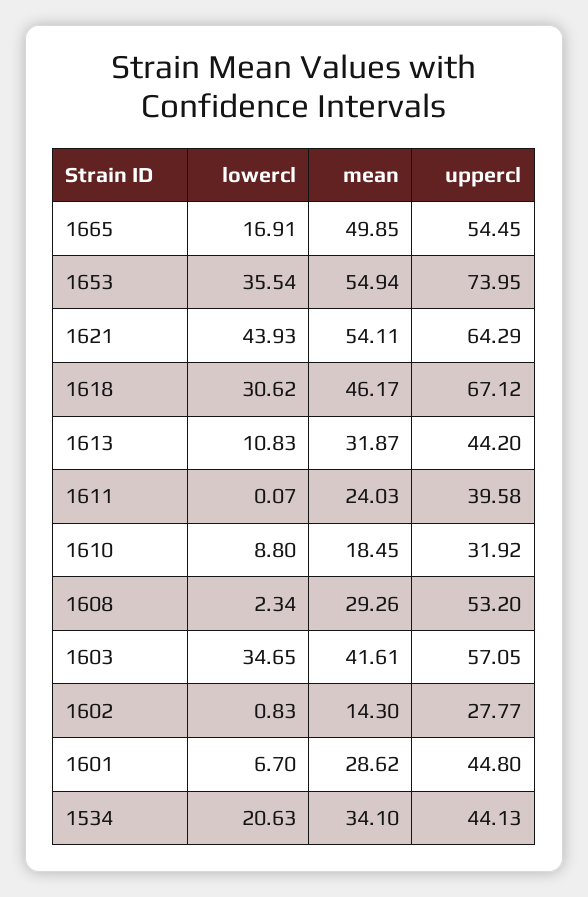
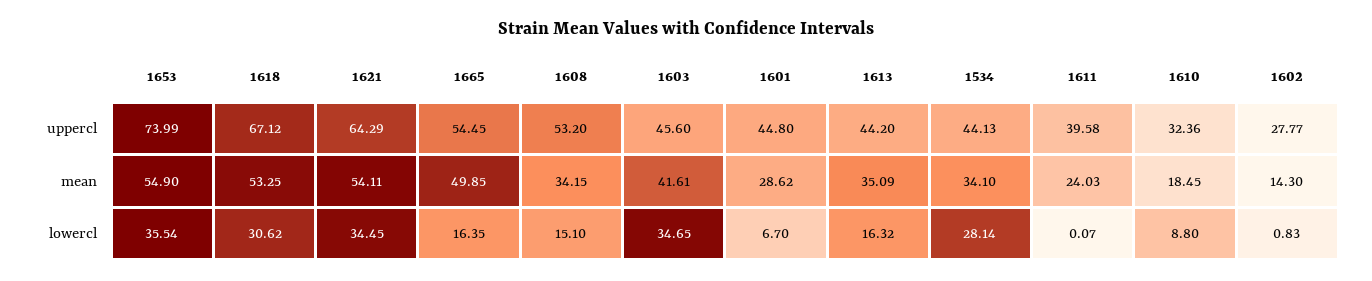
lowercl, 1665: 16.91 -> 16.35
mean, 1653: 54.94 -> 54.9
uppercl, 1653: 73.95 -> 73.99
lowercl, 1621: 43.93 -> 34.45
mean, 1618: 46.17 -> 53.25
lowercl, 1613: 10.83 -> 16.32
mean, 1613: 31.87 -> 35.09
uppercl, 1610: 31.92 -> 32.36
lowercl, 1608: 2.34 -> 15.1
mean, 1608: 29.26 -> 34.15
uppercl, 1603: 57.05 -> 45.6
lowercl, 1534: 20.63 -> 28.14

